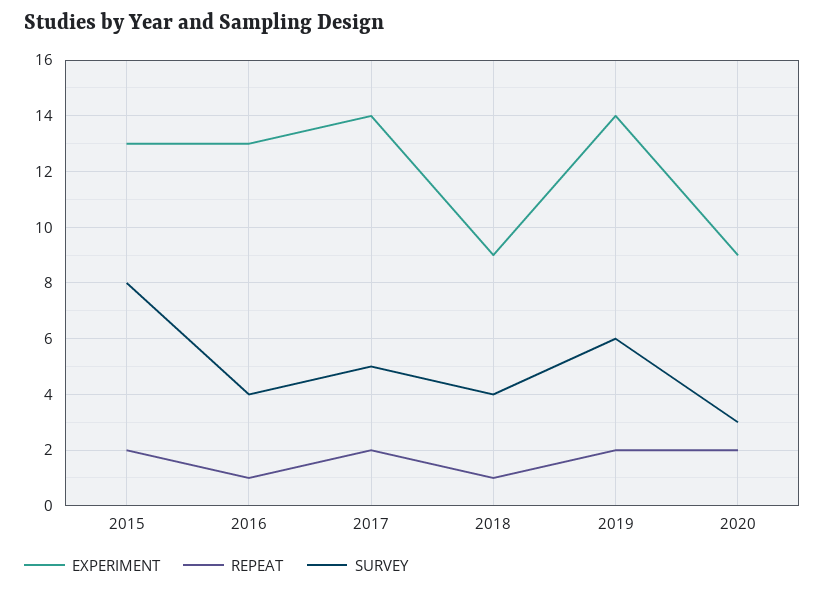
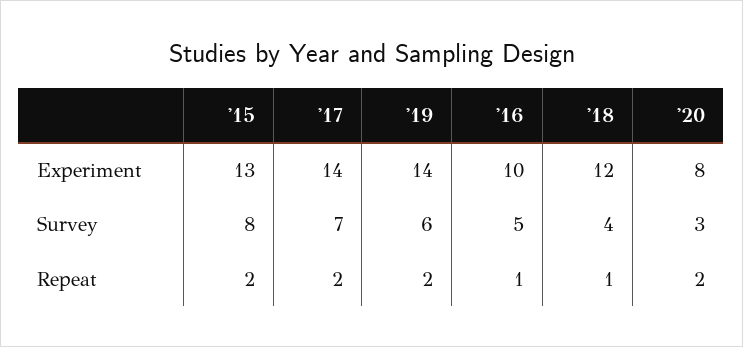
EXPERIMENT, 2016: 13 -> 10
SURVEY, 2016: 4 -> 5
SURVEY, 2017: 5 -> 7
EXPERIMENT, 2018: 9 -> 12
EXPERIMENT, 2020: 9 -> 8

